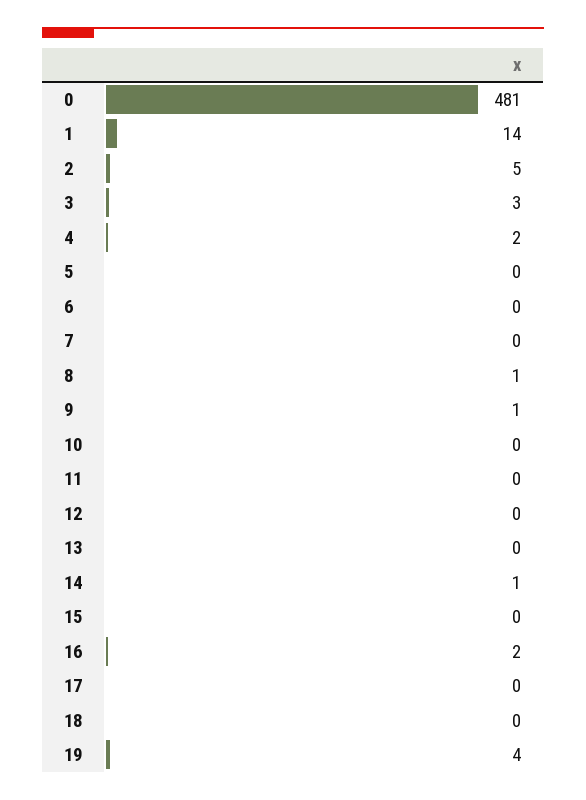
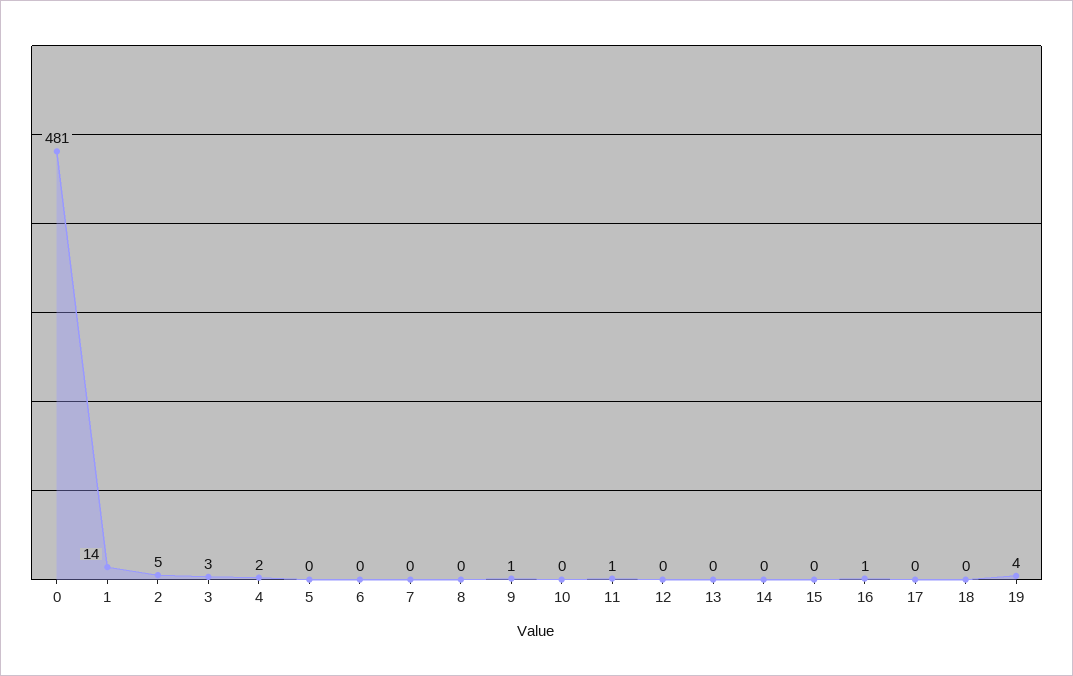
8: 1 -> 0
11: 0 -> 1
14: 1 -> 0
16: 2 -> 1

